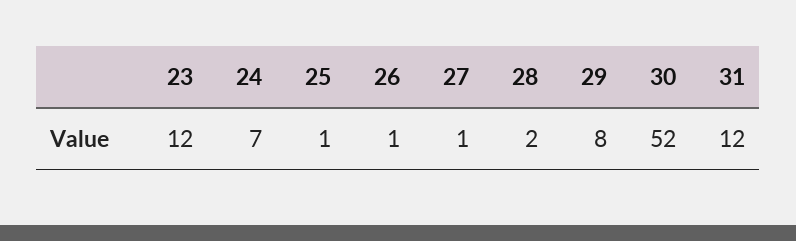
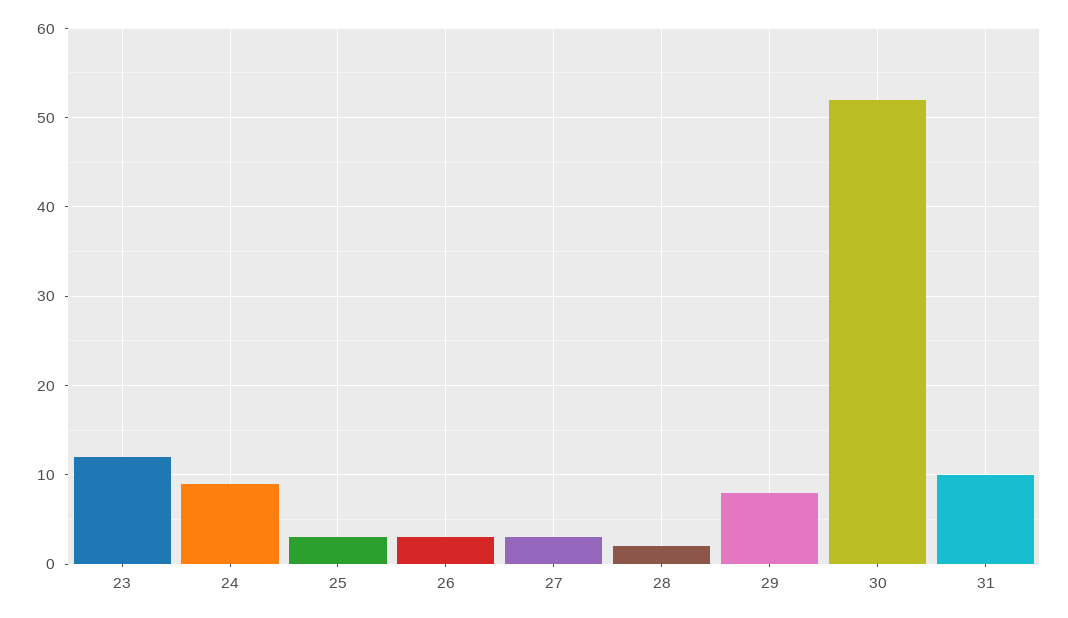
24: 7 -> 9
25: 1 -> 3
26: 1 -> 3
27: 1 -> 3
31: 12 -> 10

